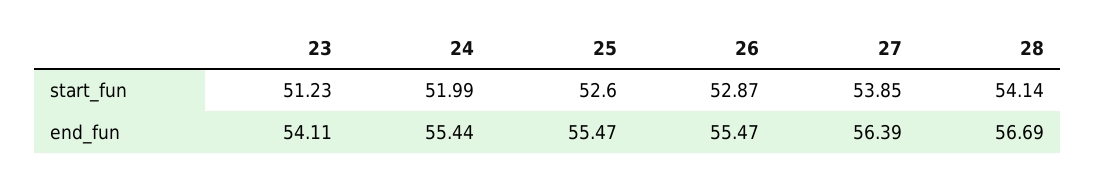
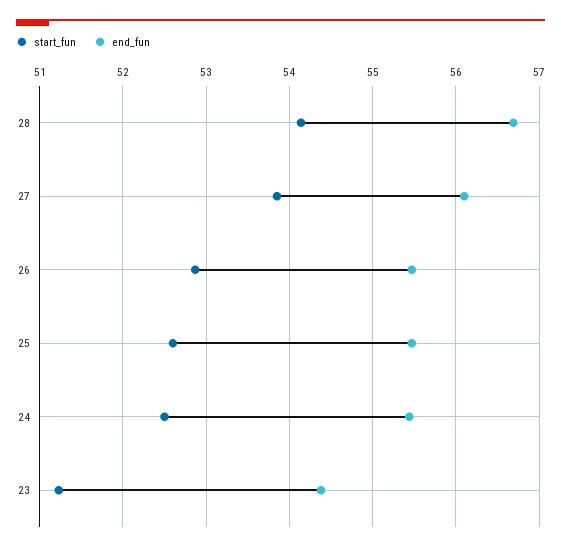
start_fun, 24: 51.99 -> 52.5
end_fun, 23: 54.11 -> 54.4
end_fun, 27: 56.39 -> 56.1

